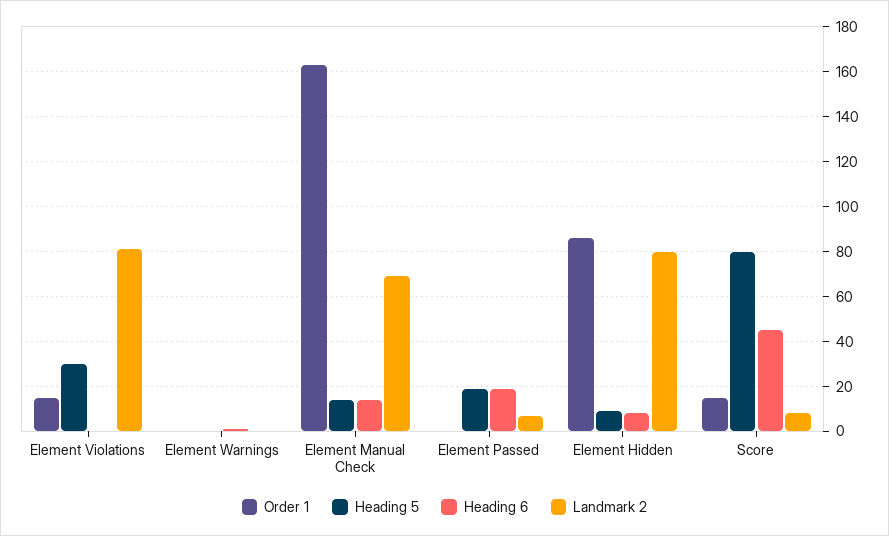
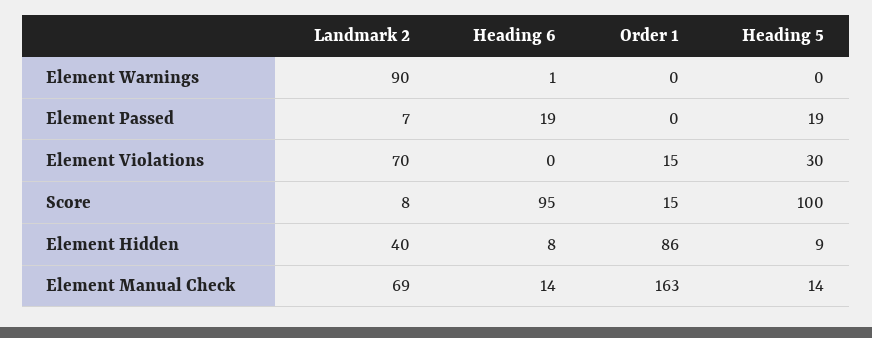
Landmark 2, Element Violations: 80 -> 70
Landmark 2, Element Warnings: 0 -> 90
Landmark 2, Element Hidden: 80 -> 40
Heading 5, Score: 80 -> 100
Heading 6, Score: 45 -> 95

